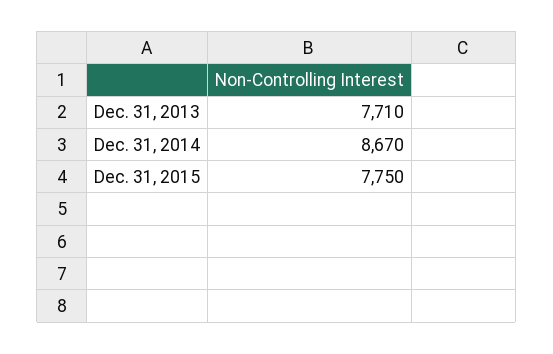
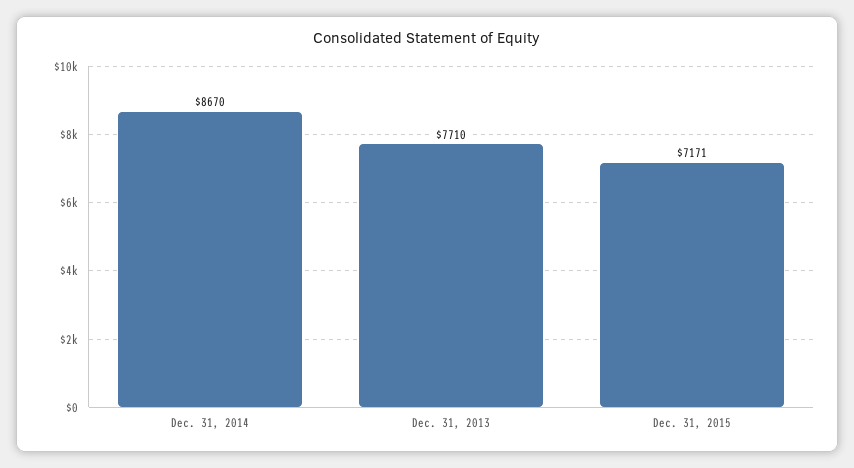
Dec. 31, 2015: 7750 -> 7171

